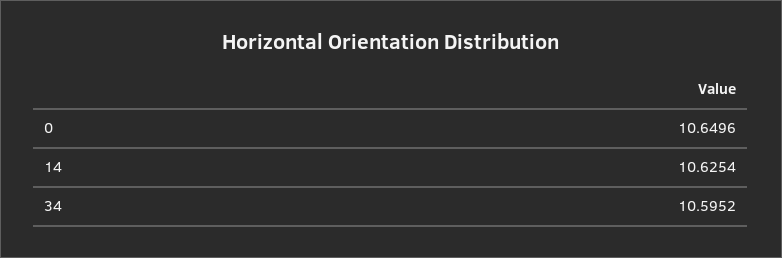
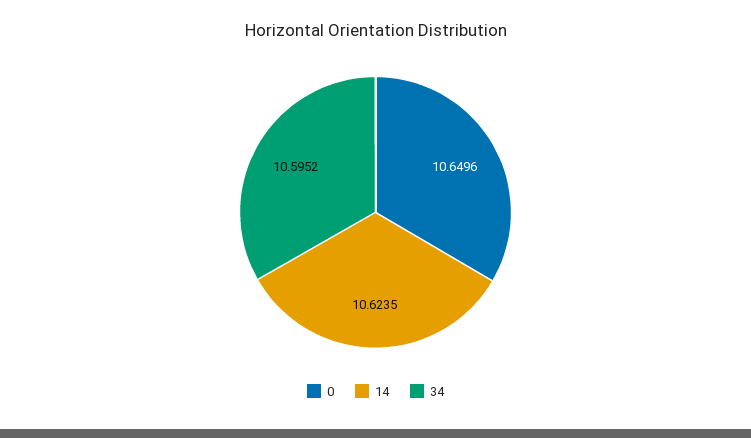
14: 10.6254 -> 10.6235

